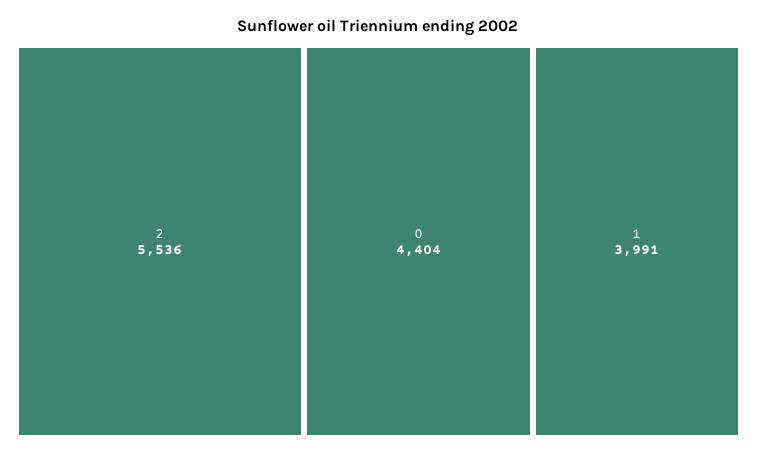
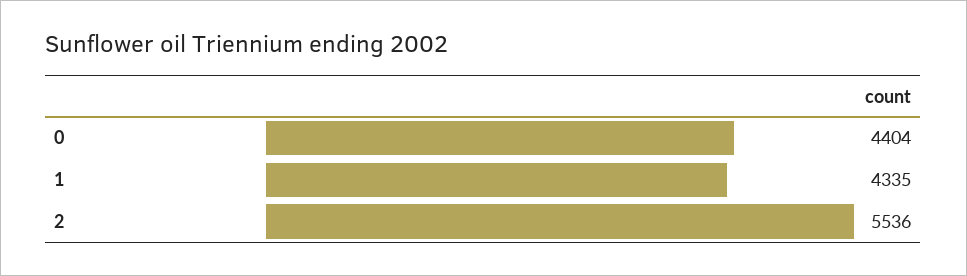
1: 3991 -> 4335

